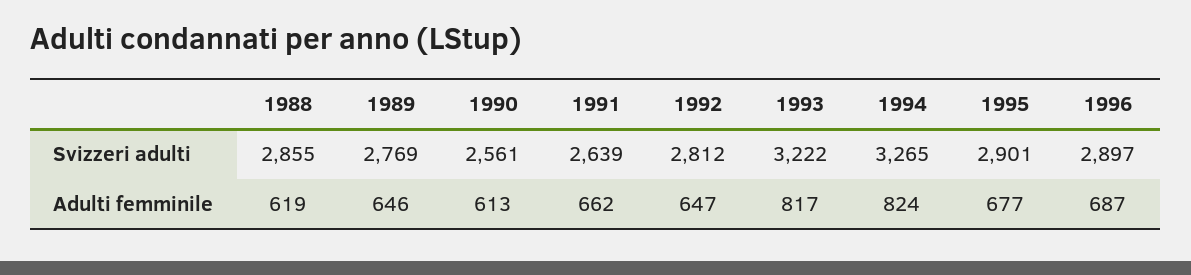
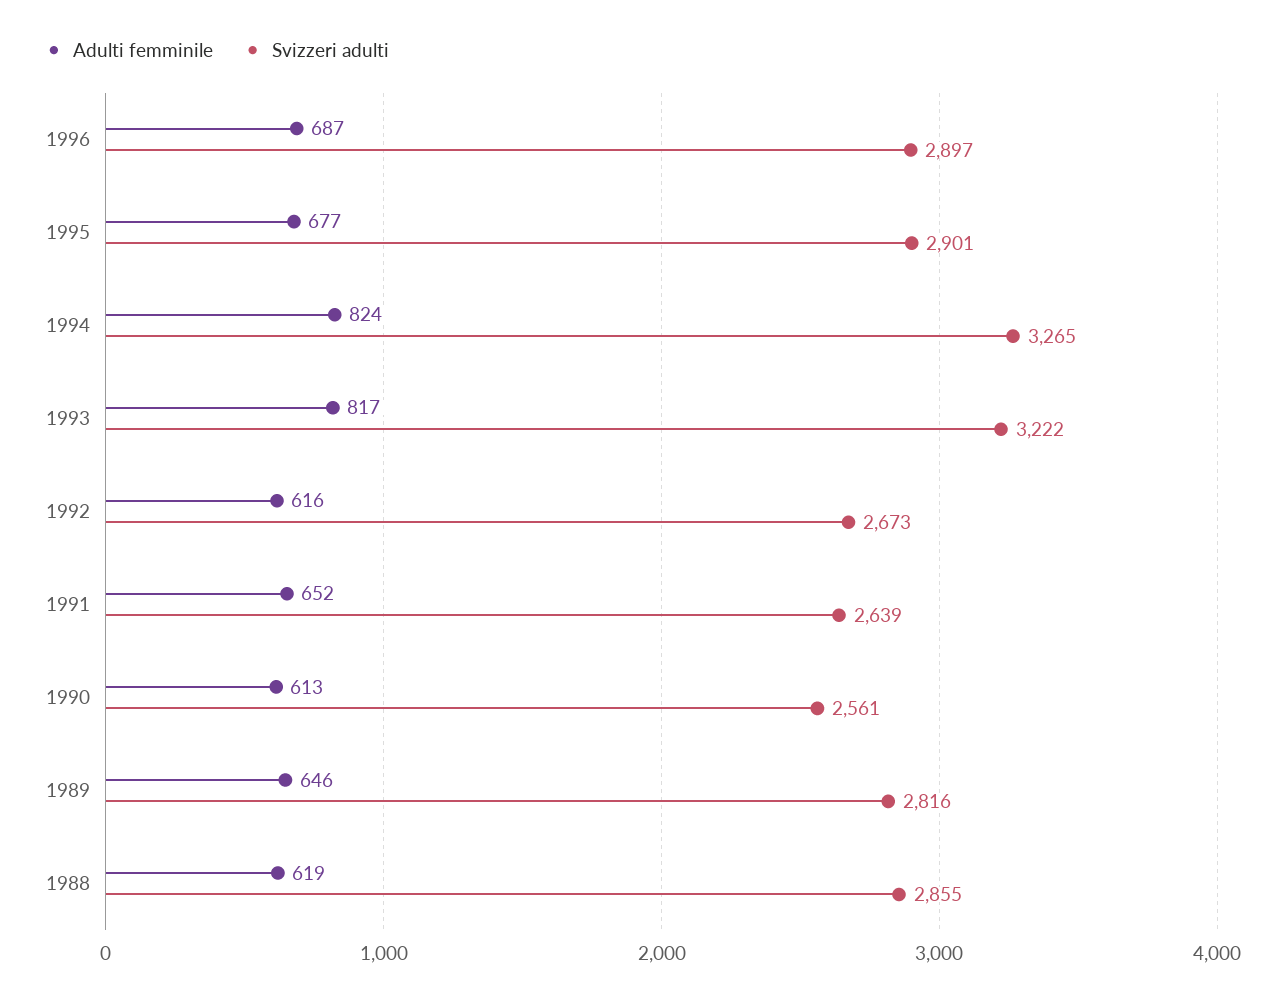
Svizzeri adulti, 1989: 2769 -> 2816
Svizzeri adulti, 1992: 2812 -> 2673
Adulti femminile, 1991: 662 -> 652
Adulti femminile, 1992: 647 -> 616

